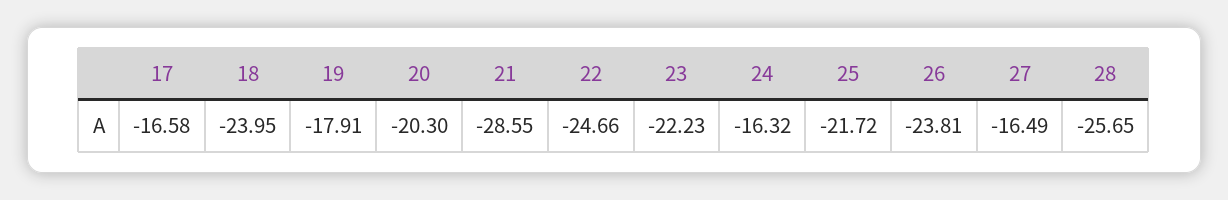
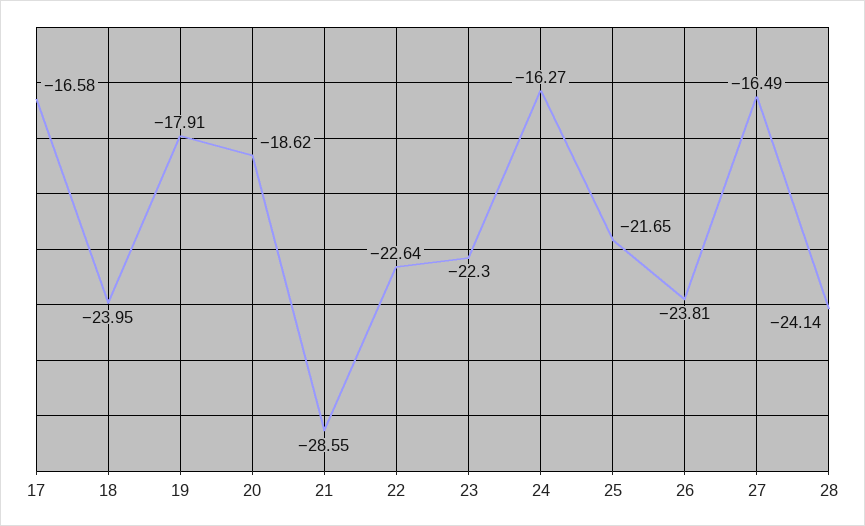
20: -20.3 -> -18.62
22: -24.66 -> -22.64
23: -22.23 -> -22.3
24: -16.32 -> -16.27
25: -21.72 -> -21.65
28: -25.65 -> -24.14

